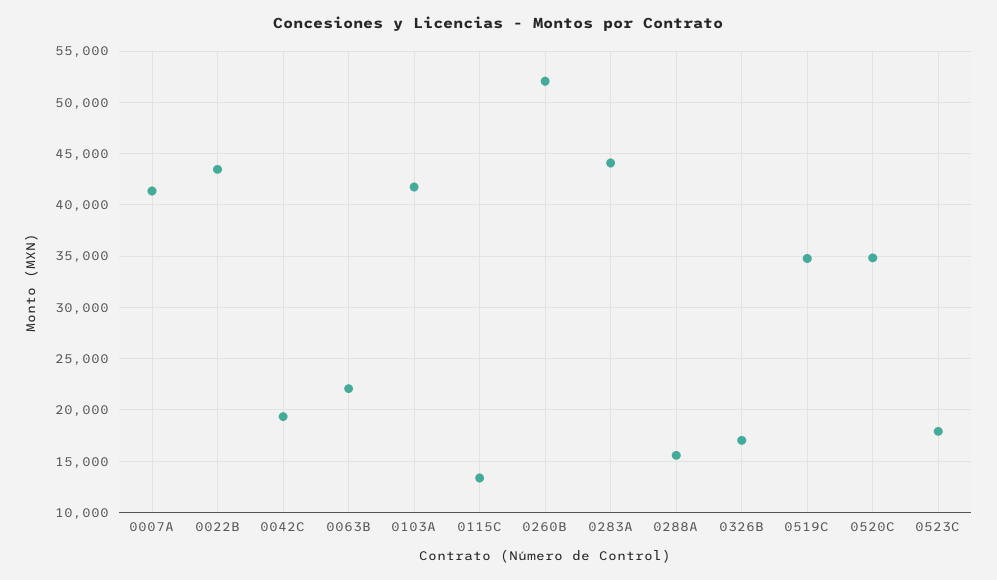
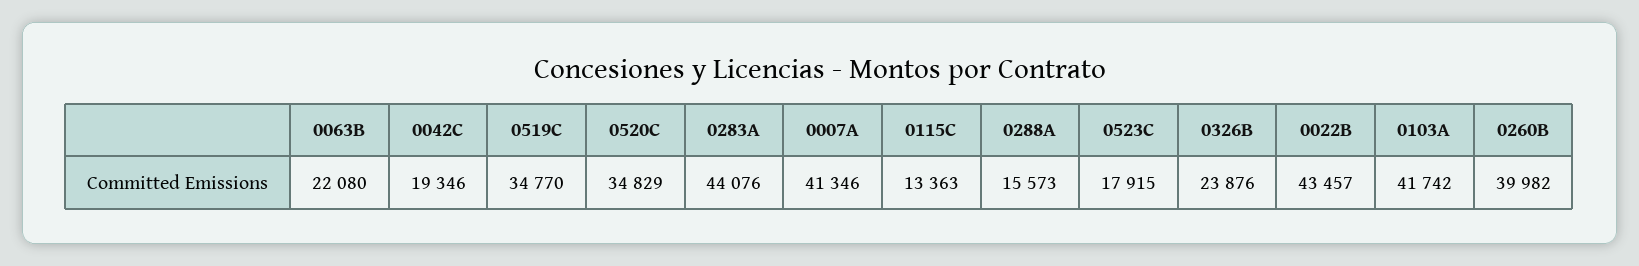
0260B: 52000 -> 39982
0326B: 17000 -> 23876

